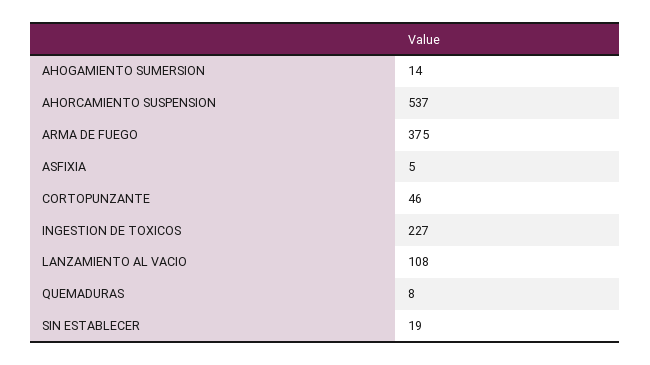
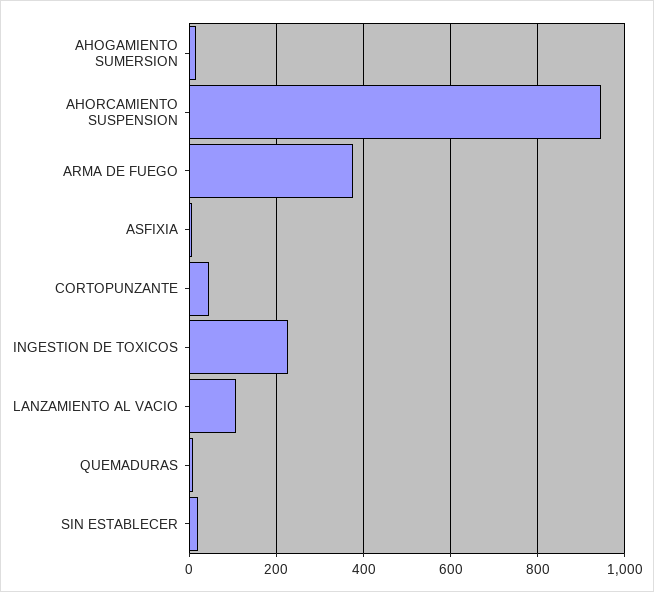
AHORCAMIENTO SUSPENSION: 537 -> 940

